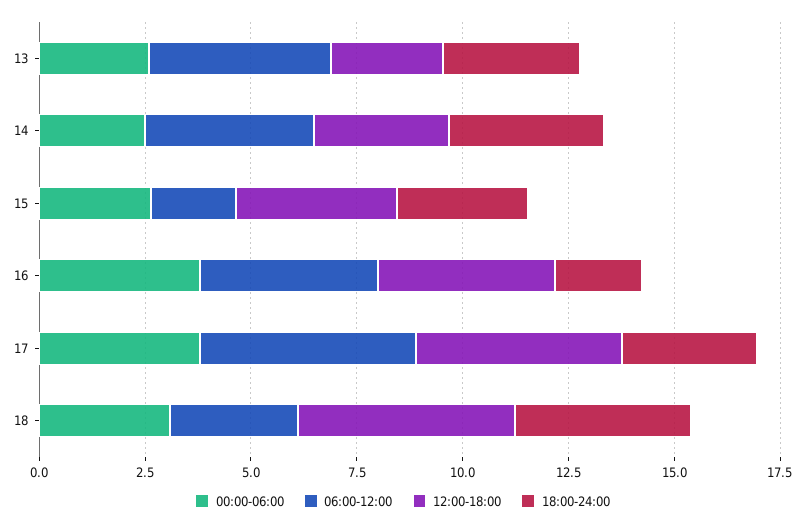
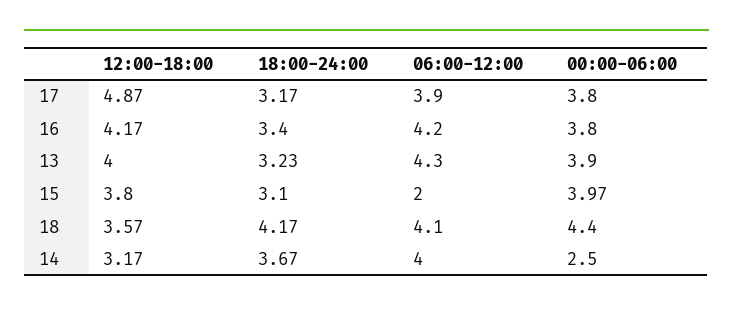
00:00-06:00, 13: 2.5 -> 3.9
12:00-18:00, 13: 2.5 -> 4
00:00-06:00, 15: 2.5 -> 3.97
18:00-24:00, 16: 2 -> 3.4
06:00-12:00, 17: 5 -> 3.9
00:00-06:00, 18: 3 -> 4.4
06:00-12:00, 18: 3 -> 4.1
12:00-18:00, 18: 5 -> 3.57

